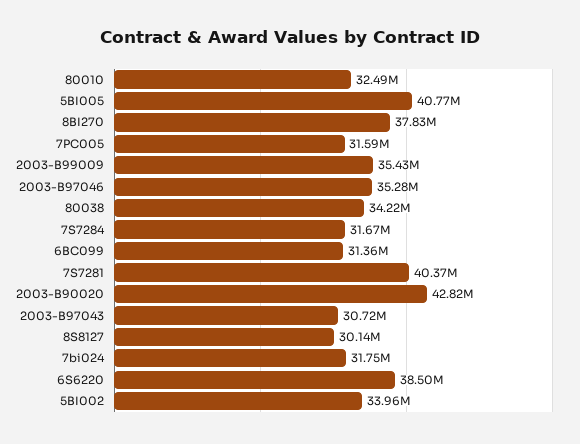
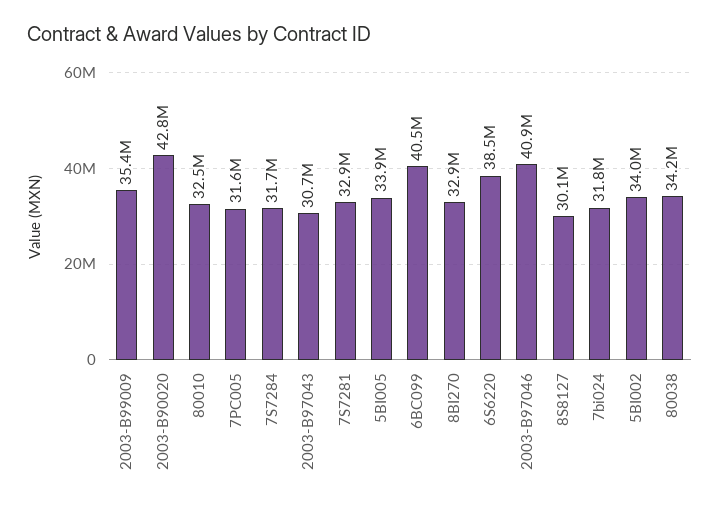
5BI005: 40770000 -> 33900000
8BI270: 37830000 -> 32900000
2003-B97046: 35280000 -> 40900000
6BC099: 31360000 -> 40500000
7S7281: 40370000 -> 32900000

